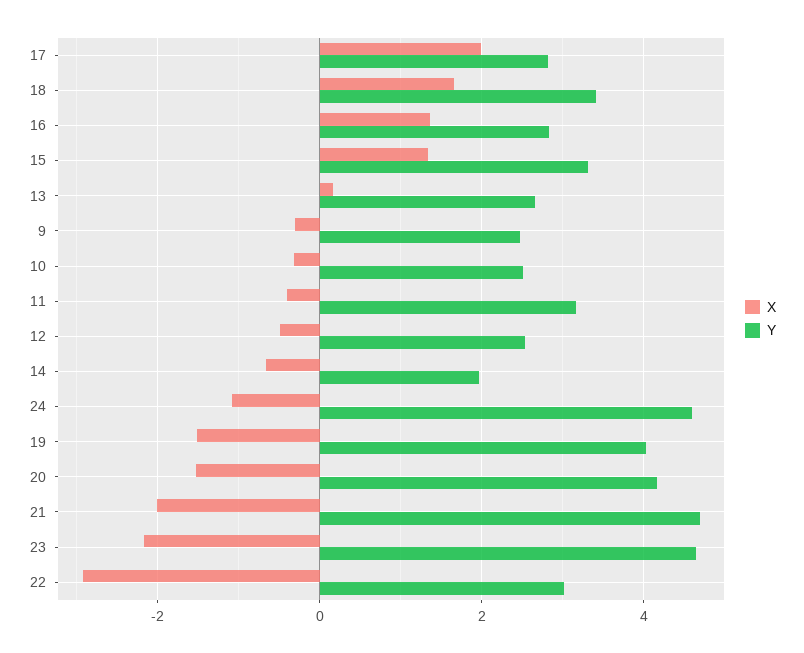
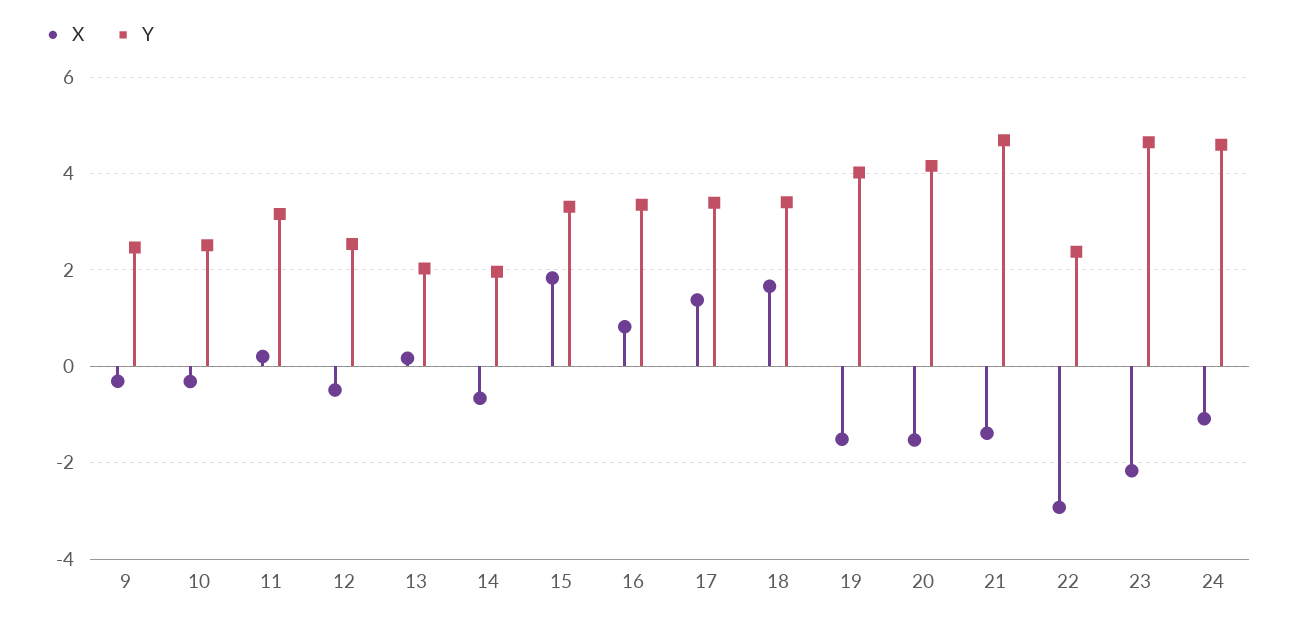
X, 17: 2 -> 1.4
Y, 17: 2.8 -> 3.4
X, 16: 1.4 -> 0.8
Y, 16: 2.8 -> 3.4
X, 15: 1.4 -> 1.8
Y, 13: 2.6 -> 2
X, 11: -0.4 -> 0.2
X, 21: -2 -> -1.4
Y, 22: 3 -> 2.4

